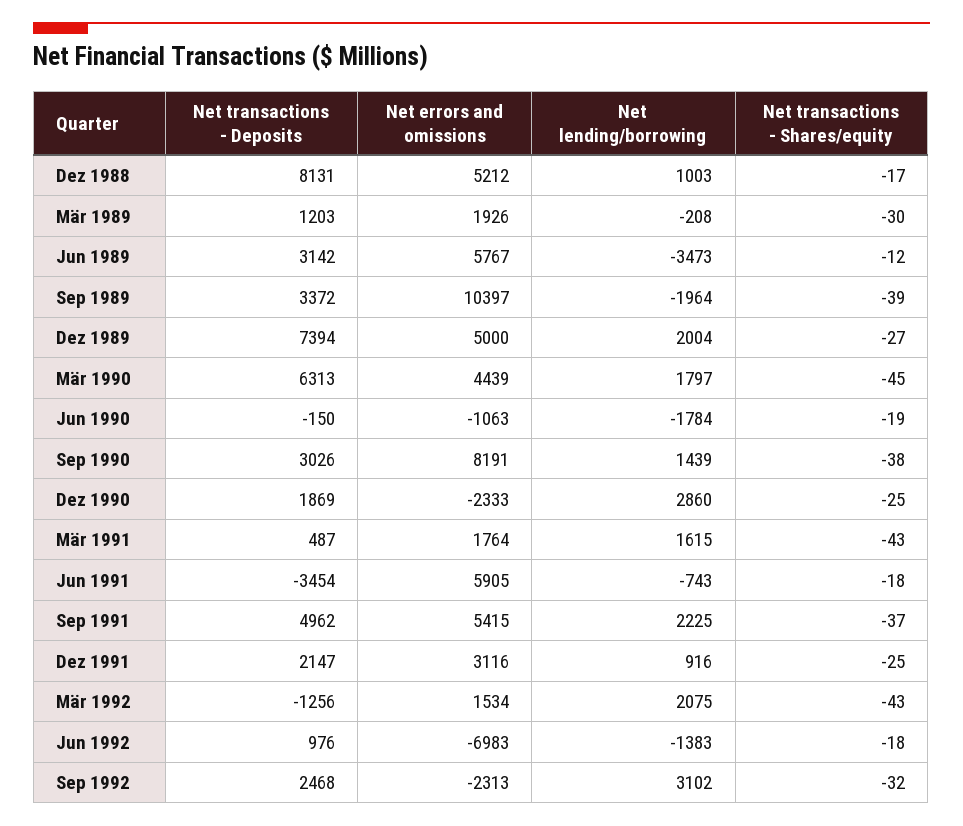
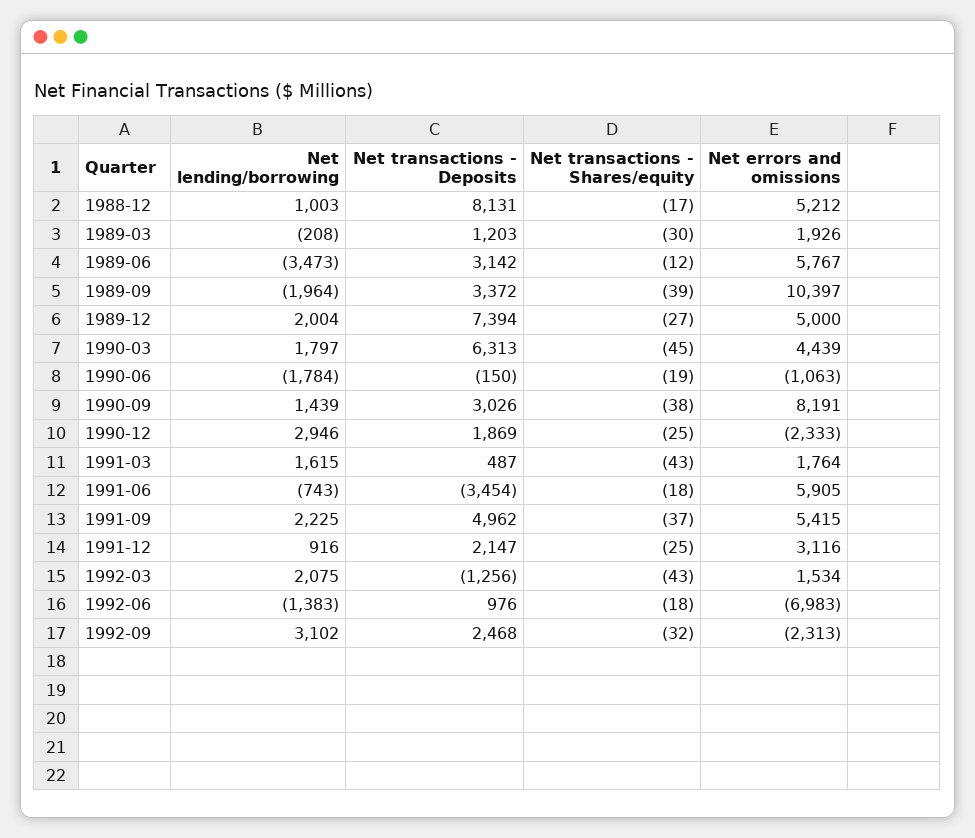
Net lending/borrowing, Dez 1990: 2860 -> 2946

